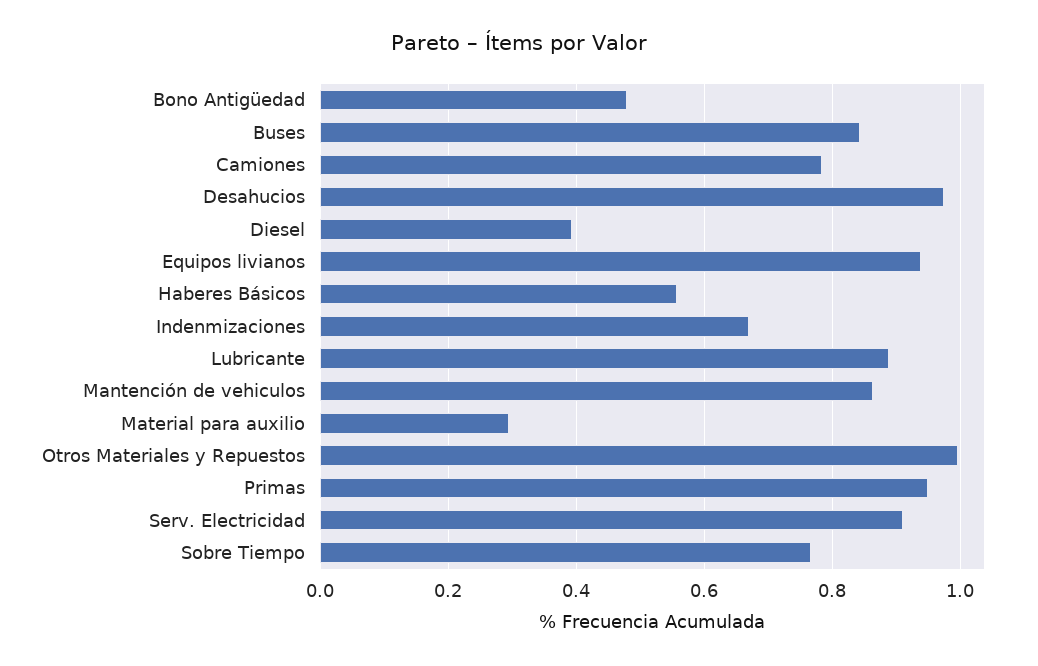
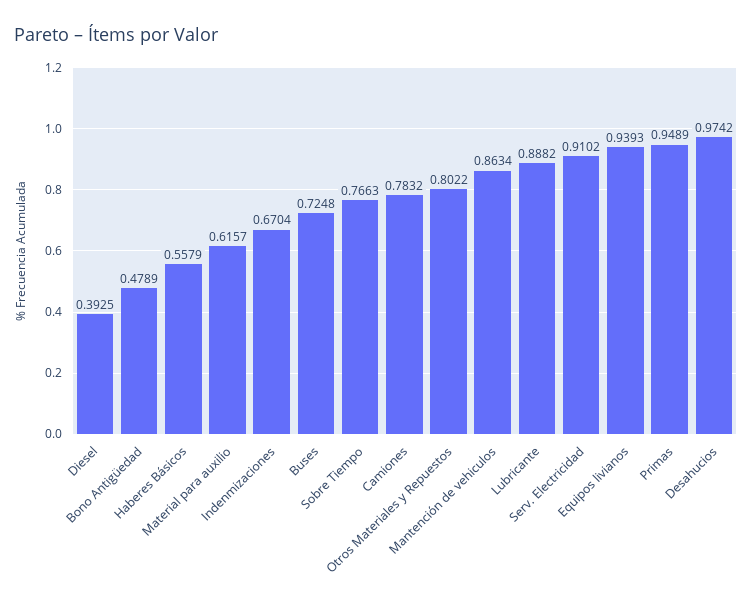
Buses: 0.84 -> 0.7248
Material para auxilio: 0.3 -> 0.6157
Otros Materiales y Repuestos: 1 -> 0.8022

